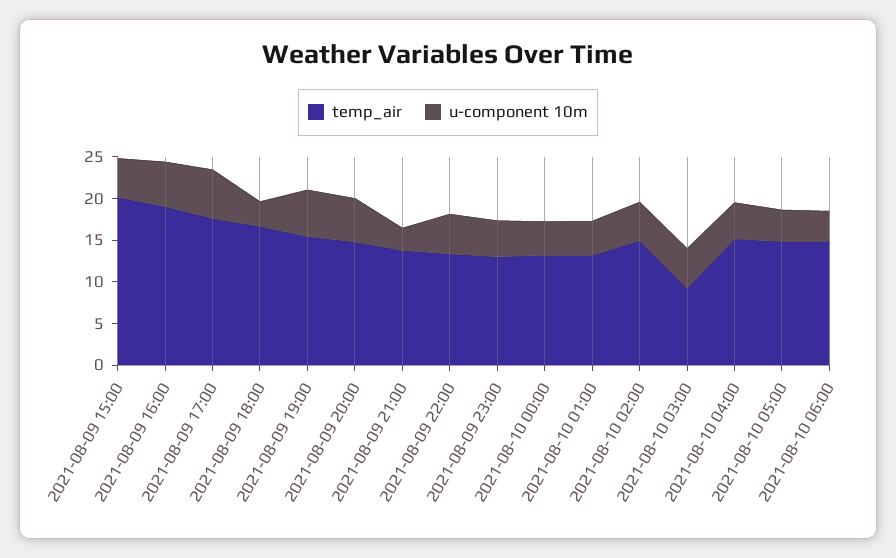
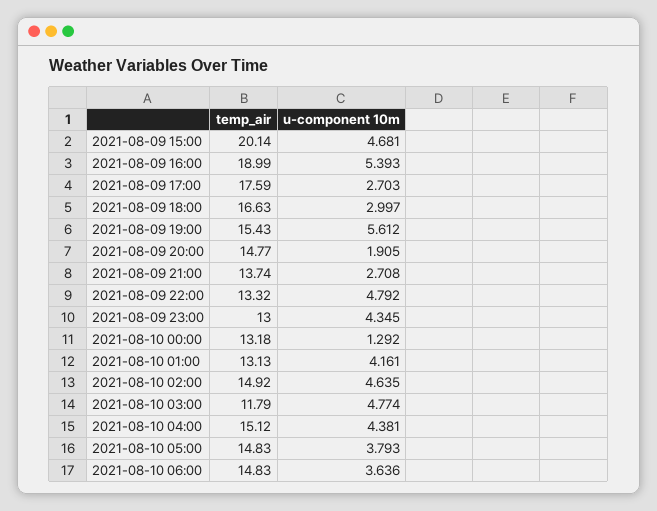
u-component 10m, 2021-08-09 17:00: 6 -> 2.703
u-component 10m, 2021-08-09 20:00: 5 -> 1.905
u-component 10m, 2021-08-10 00:00: 4 -> 1.292
temp_air, 2021-08-10 03:00: 9 -> 11.79

